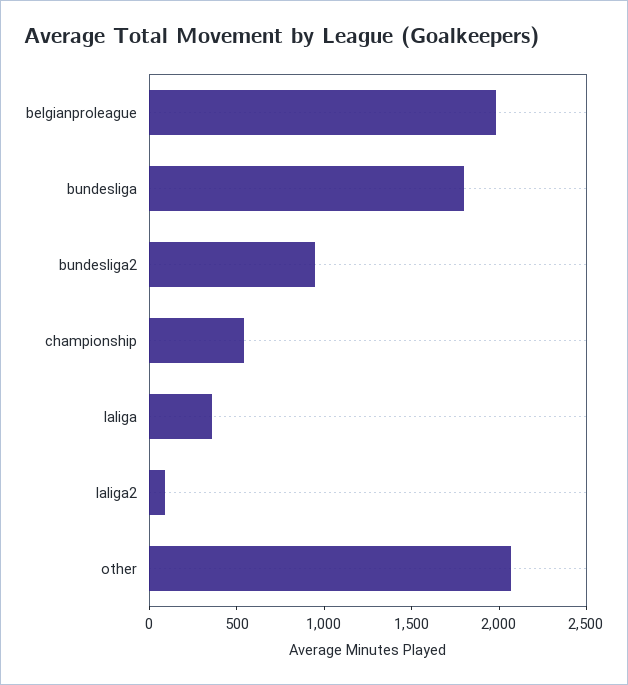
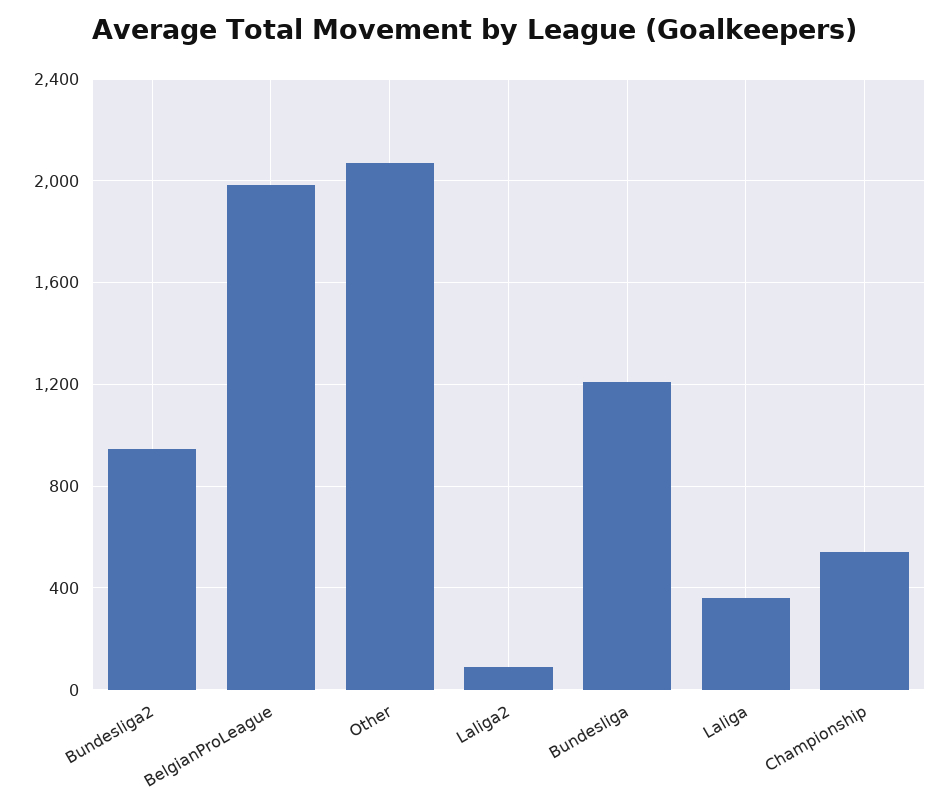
bundesliga: 1800 -> 1200

